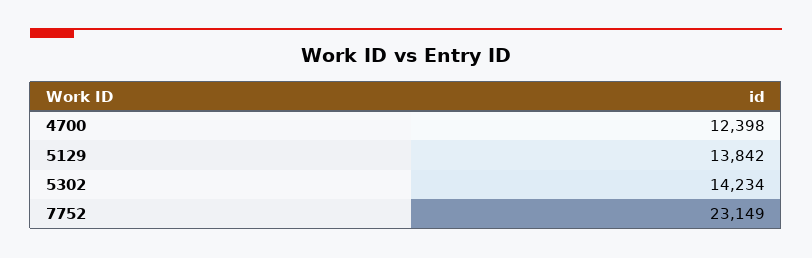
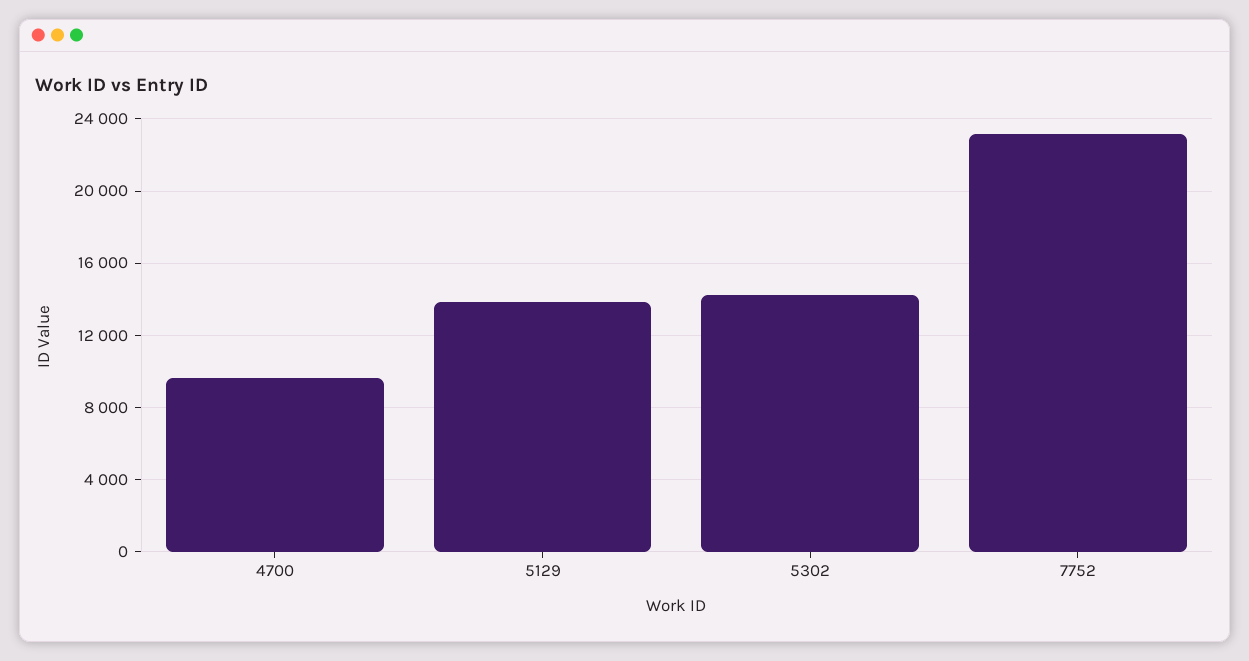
4700: 12398 -> 9500

